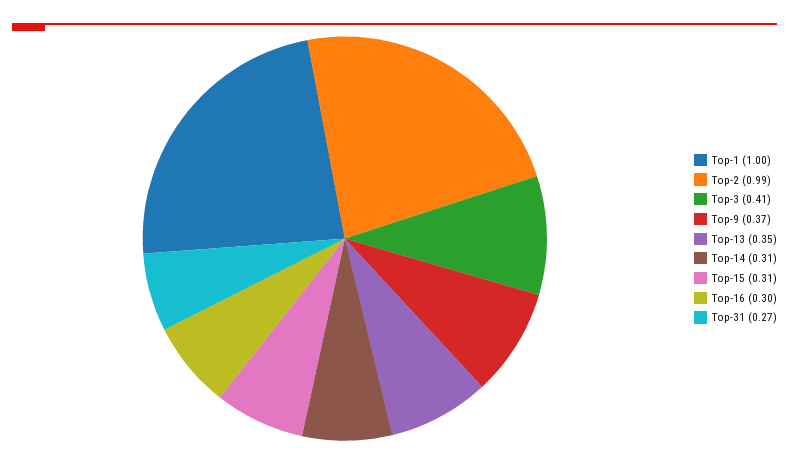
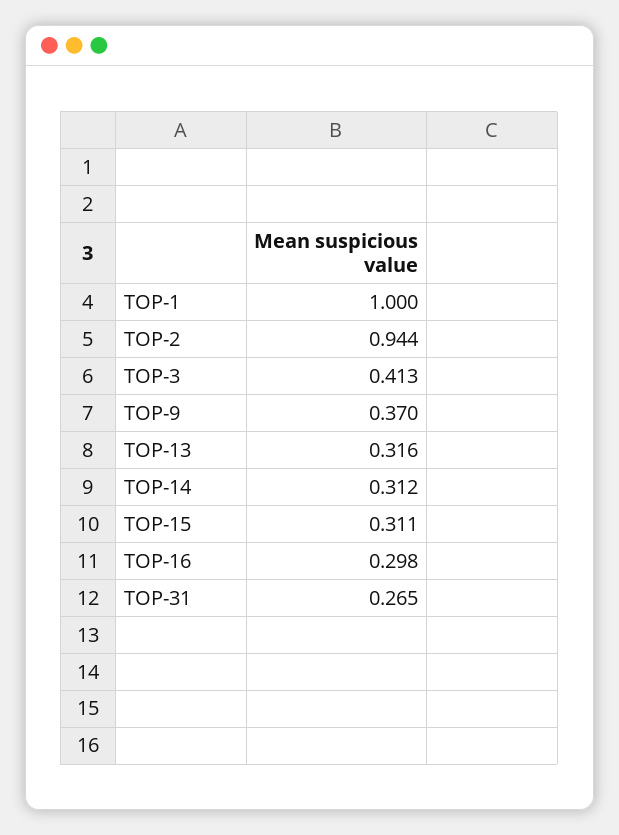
Top-2: 0.99 -> 0.944
Top-13: 0.35 -> 0.316

